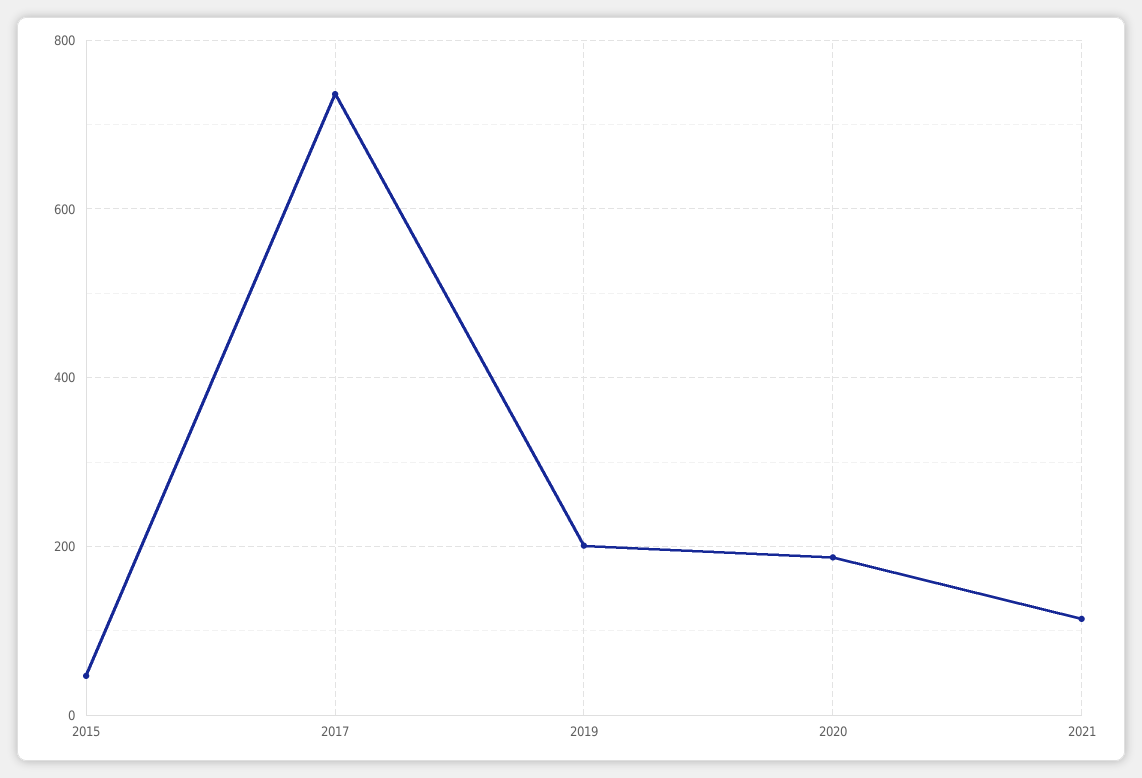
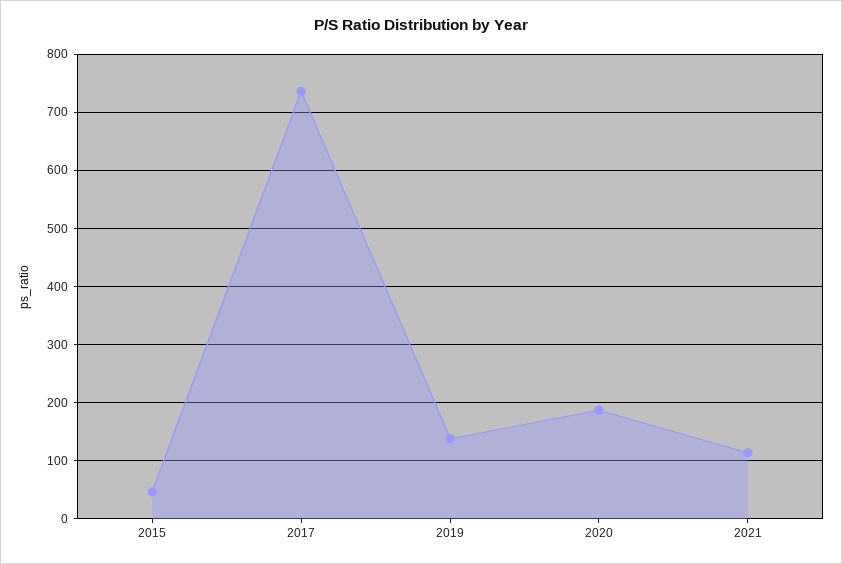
2019: 200 -> 140

